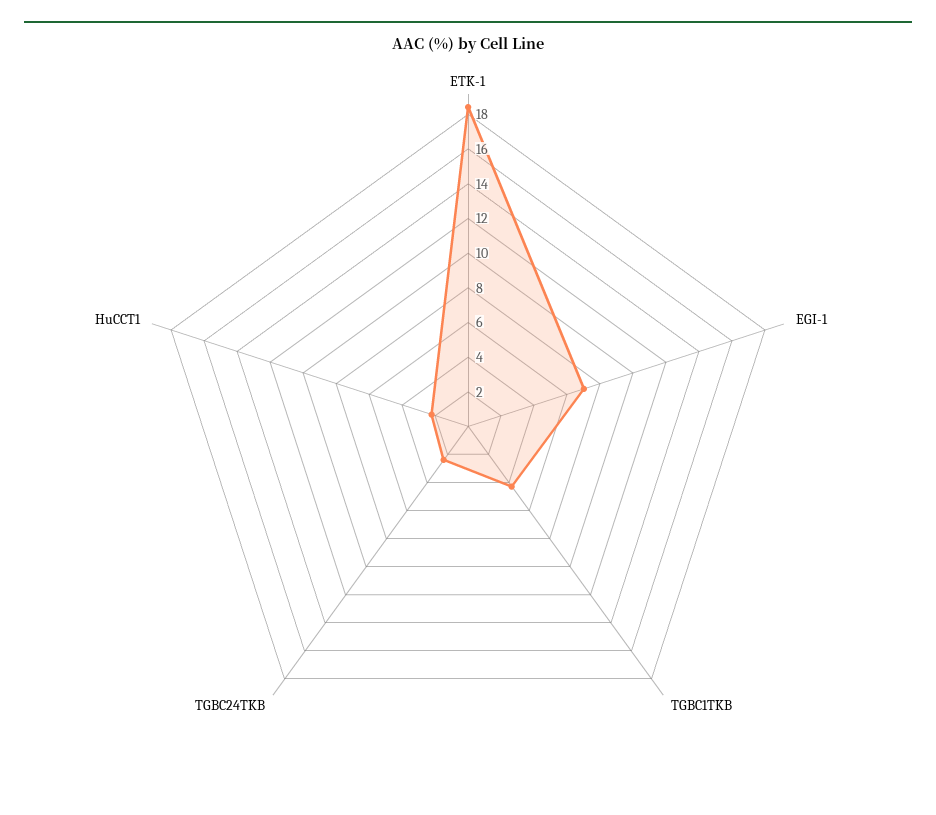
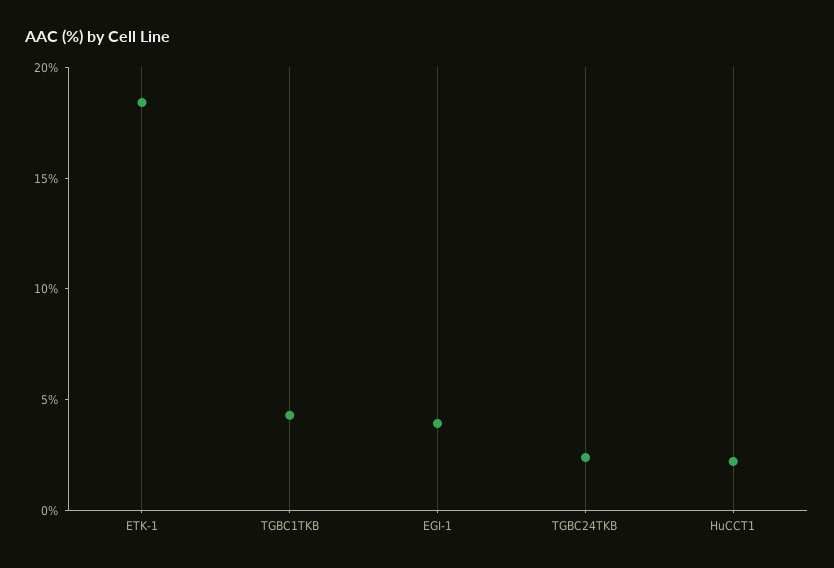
EGI-1: 7 -> 4

